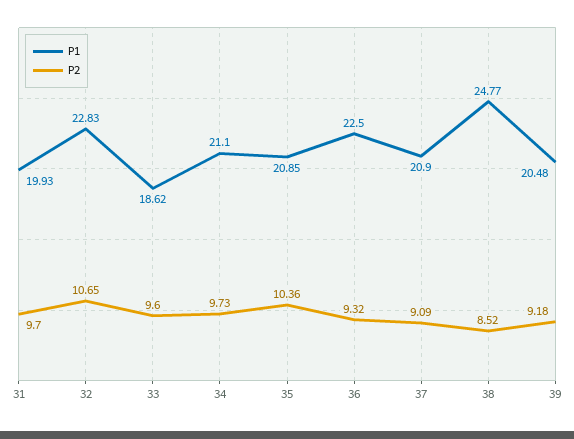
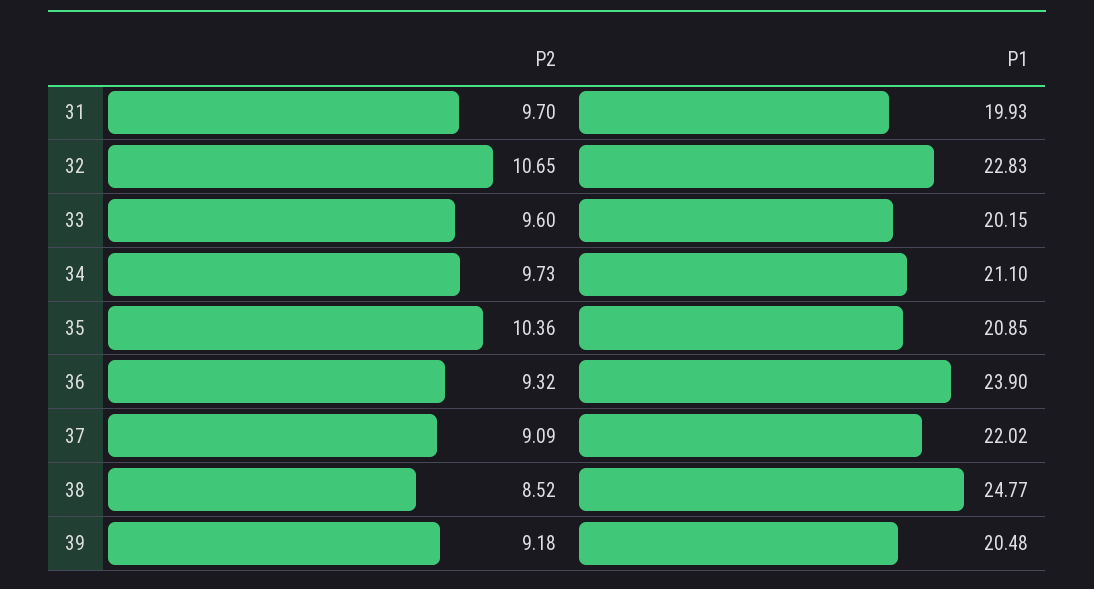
P1, 33: 18.62 -> 20.15
P1, 36: 22.5 -> 23.9
P1, 37: 20.9 -> 22.02

